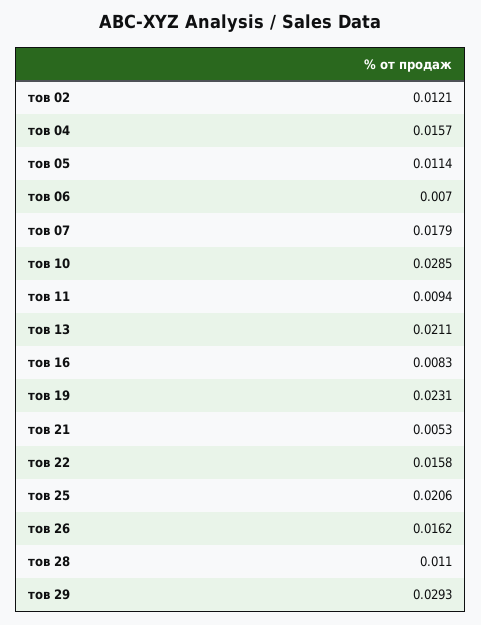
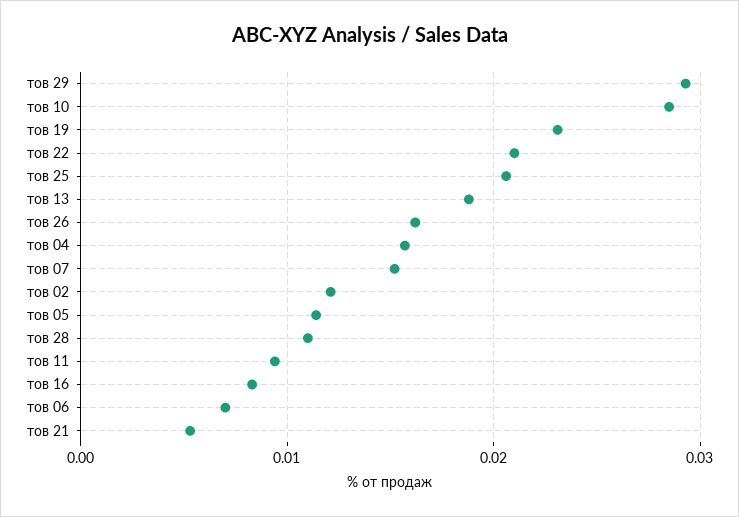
тов 07: 0.0179 -> 0.015
тов 13: 0.0211 -> 0.019
тов 22: 0.0158 -> 0.021

